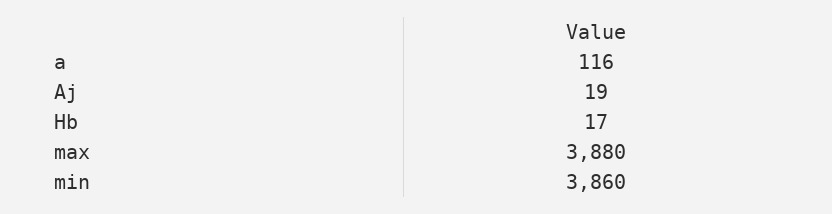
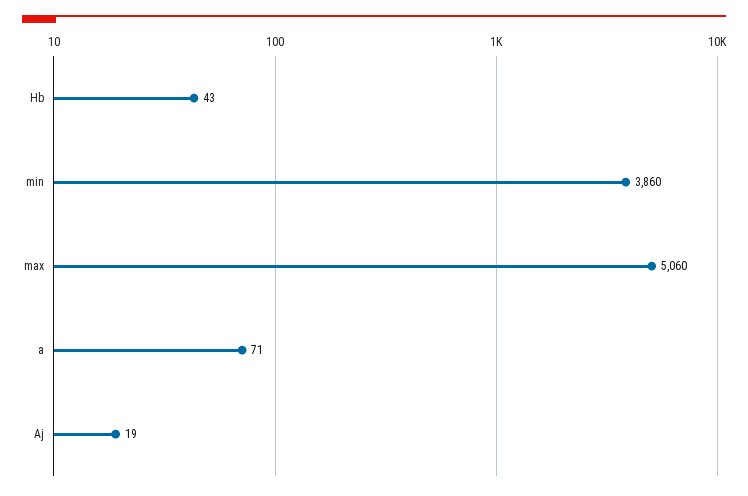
a: 116 -> 71
Hb: 17 -> 43
max: 3880 -> 5060

